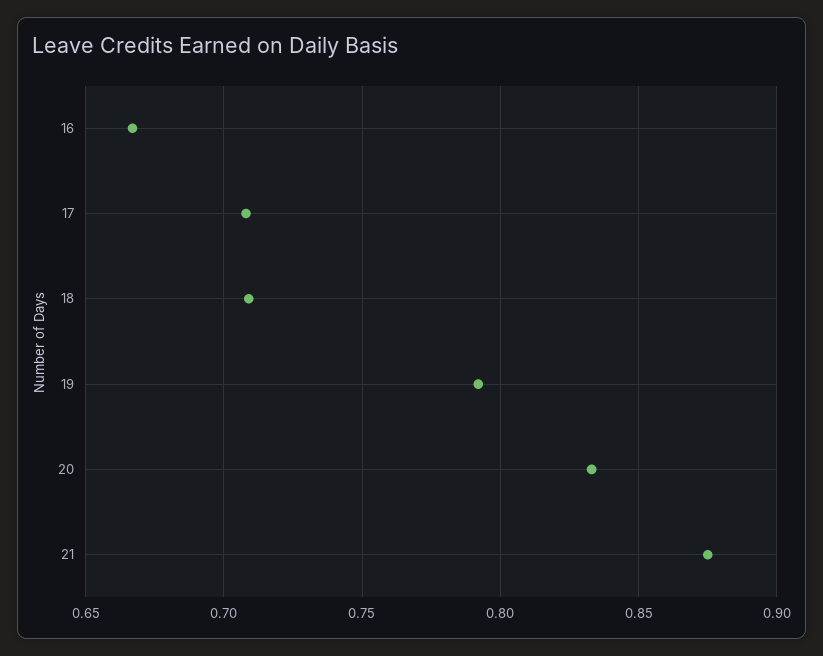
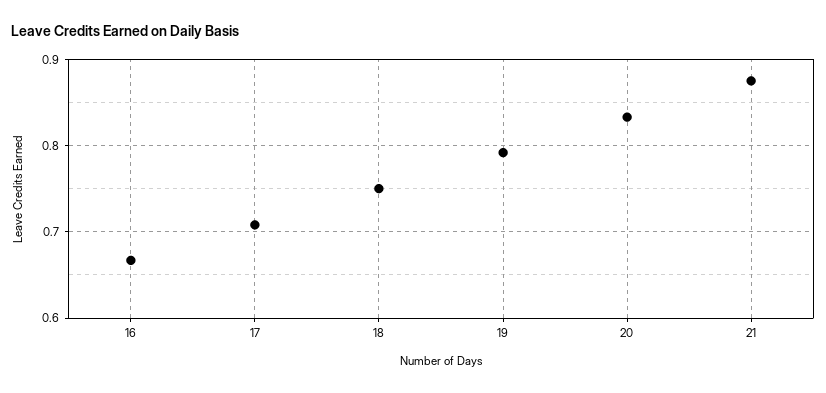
18: 0.71 -> 0.75

